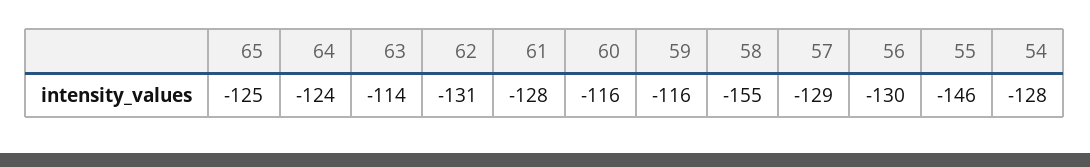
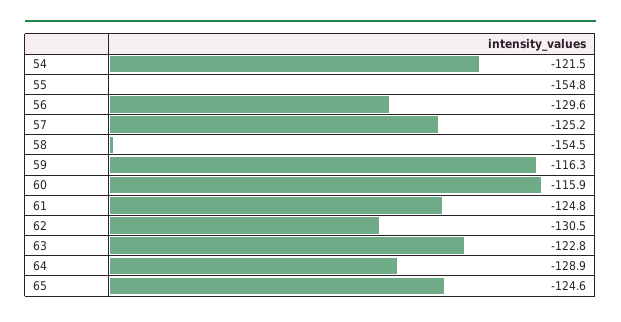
64: -124 -> -128.9
63: -114 -> -122.8
61: -128 -> -124.8
57: -129 -> -125.2
55: -146 -> -154.8
54: -128 -> -121.5

